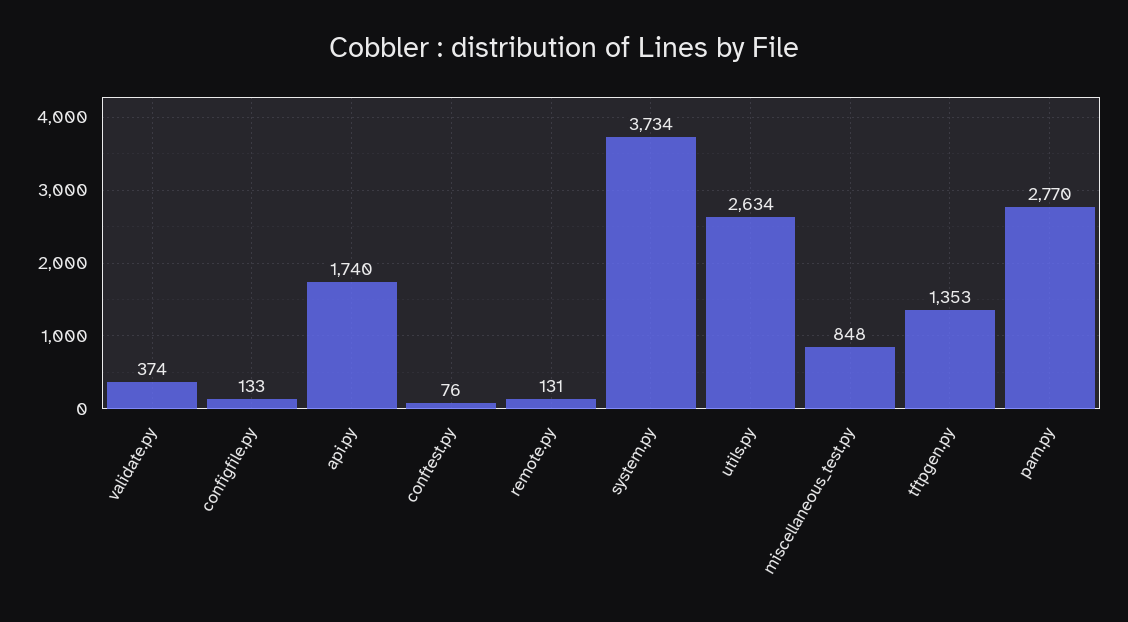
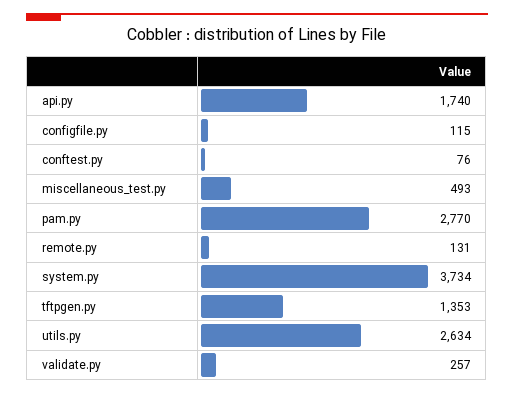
validate.py: 374 -> 257
configfile.py: 133 -> 115
miscellaneous_test.py: 848 -> 493

